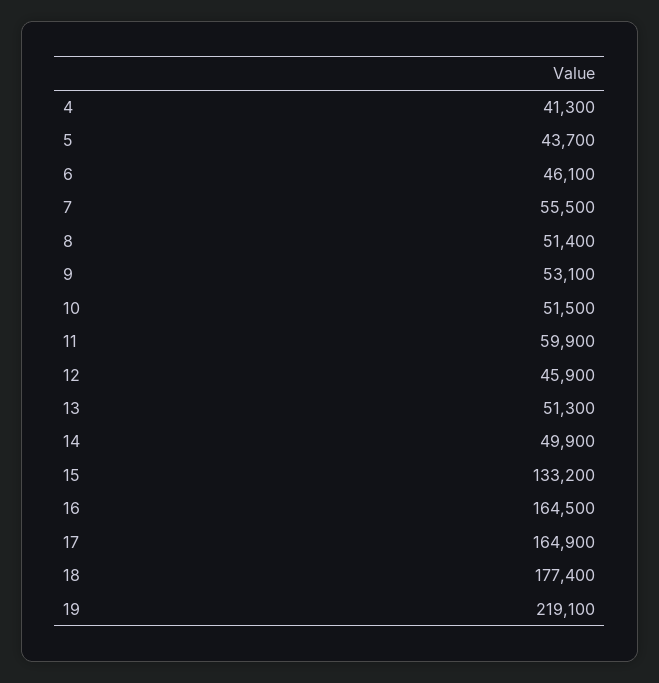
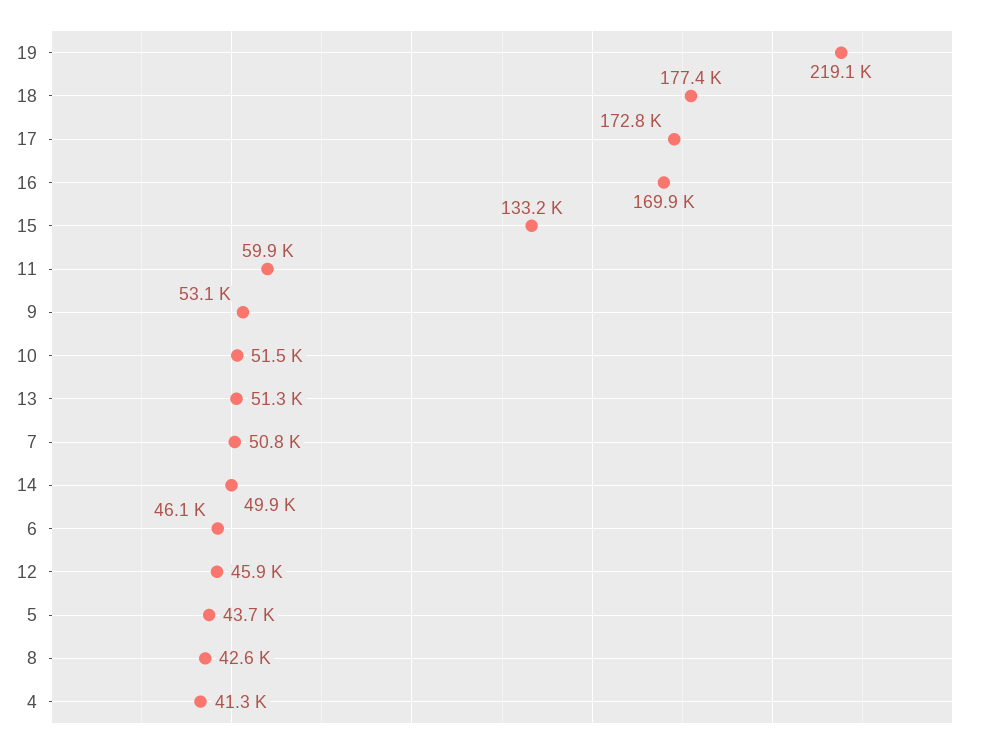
7: 55500 -> 50800
8: 51400 -> 42600
16: 164500 -> 169900
17: 164900 -> 172800

